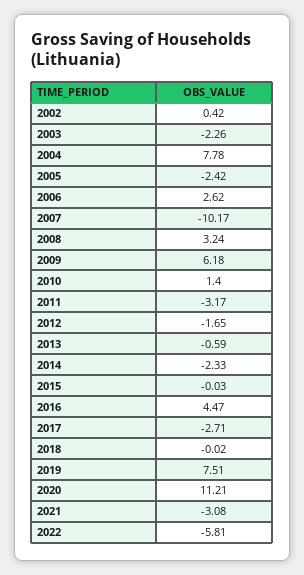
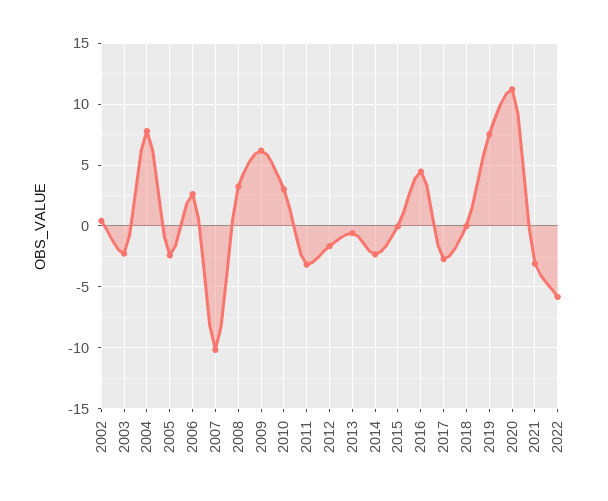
2010: 1.4 -> 3

